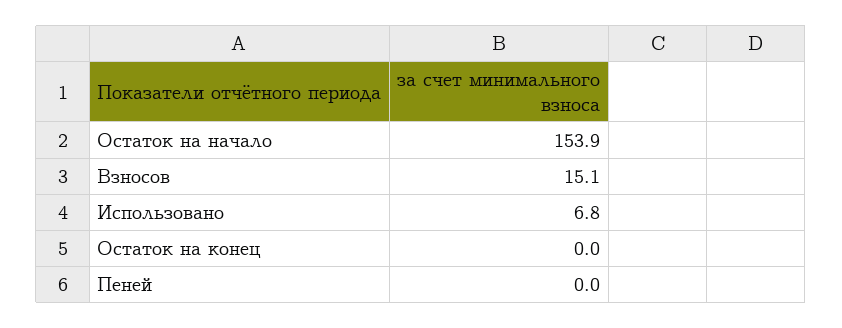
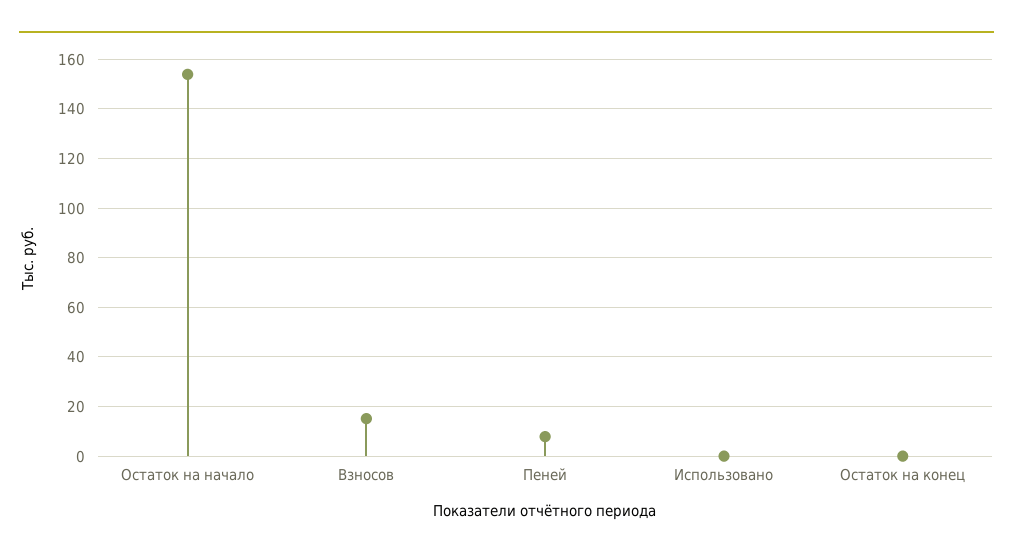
Использовано: 6.8 -> 0
Пеней: 0 -> 7.5

